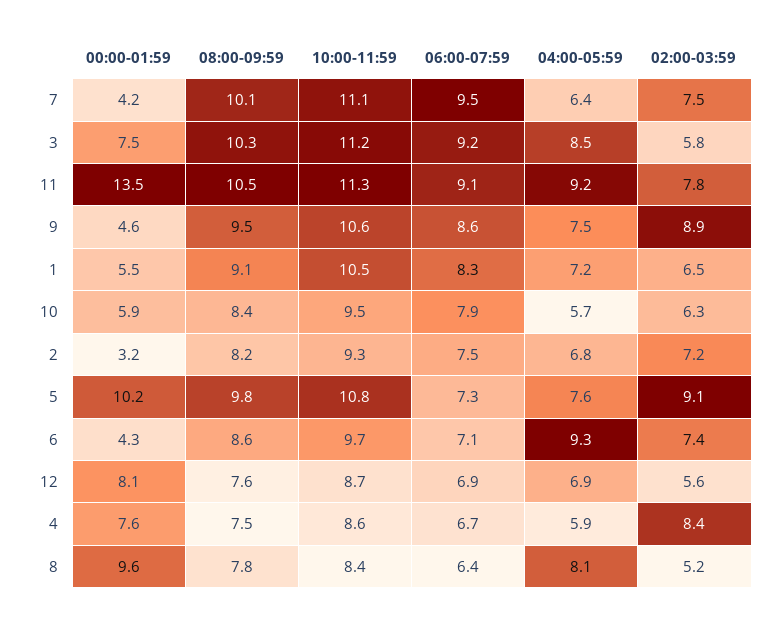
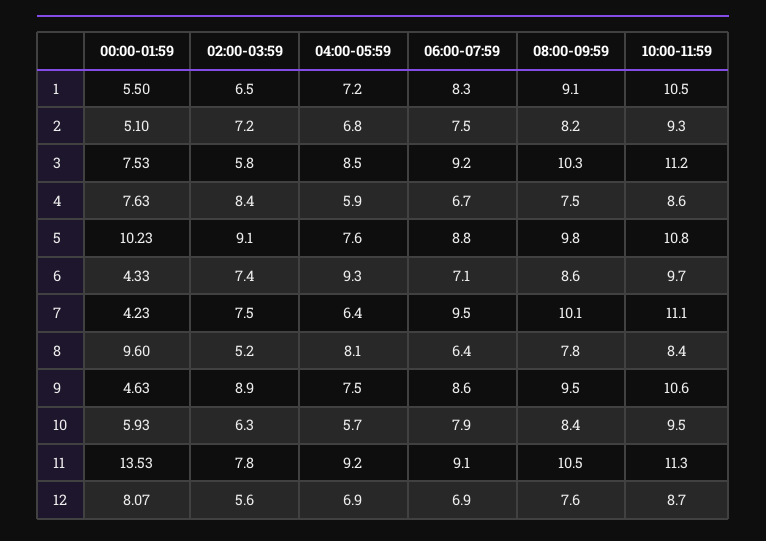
00:00-01:59, 2: 3.2 -> 5.1
06:00-07:59, 5: 7.3 -> 8.8

